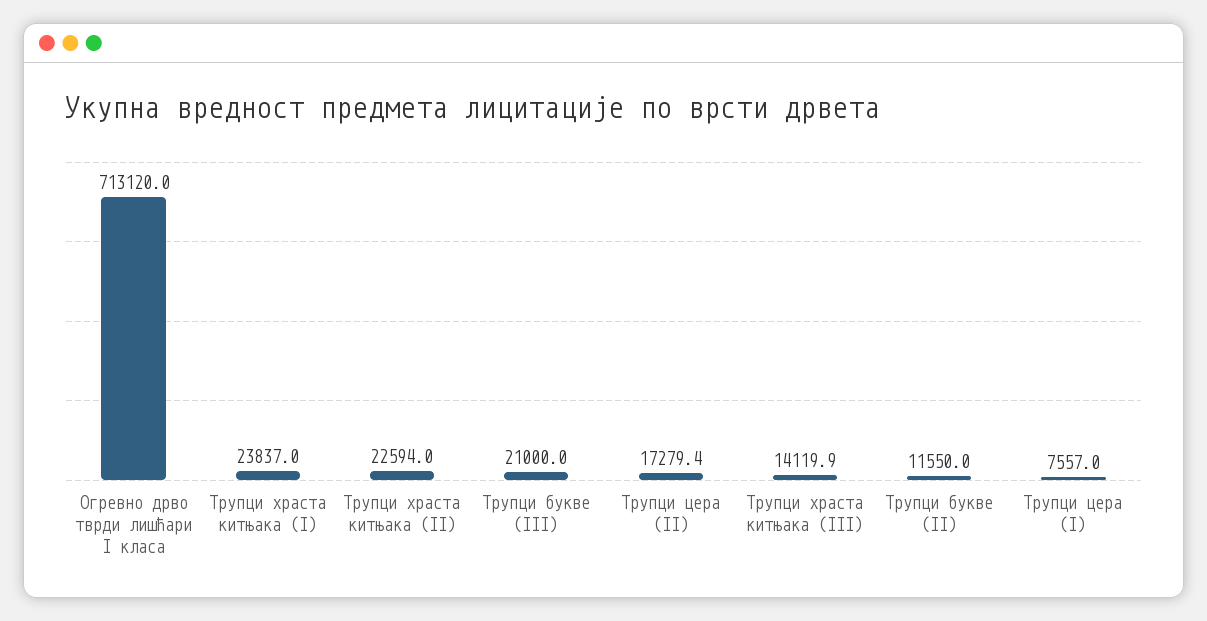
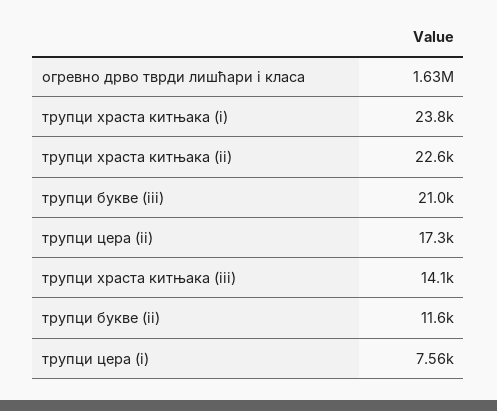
Огревно дрво тврди лишћари I класа: 713120 -> 1630000

